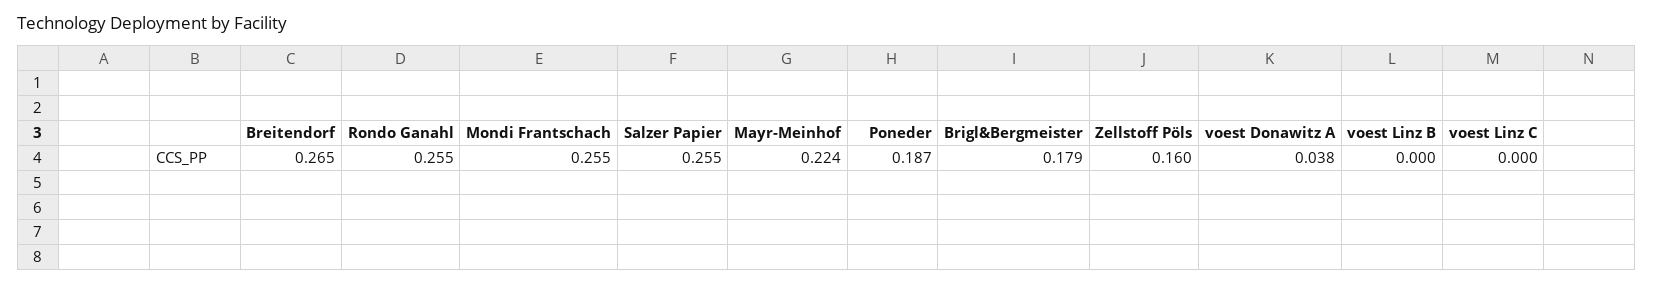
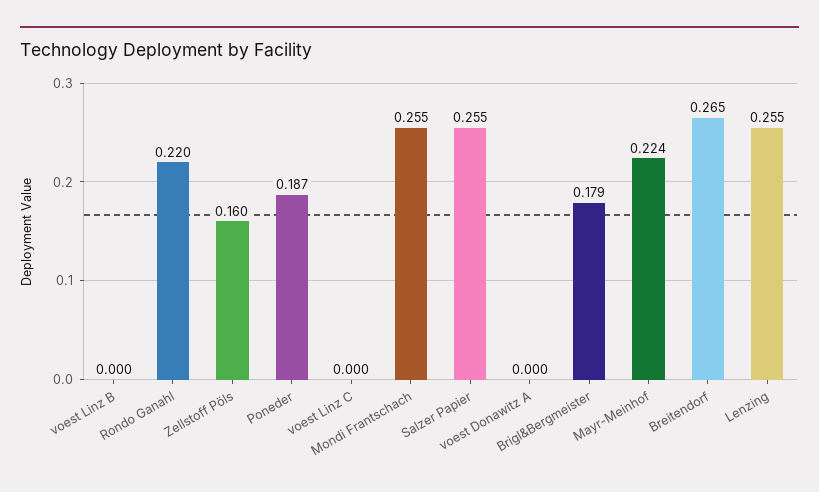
Rondo Ganahl: 0.255 -> 0.22
voest Donawitz A: 0.038 -> 0
Lenzing: none -> 0.255

